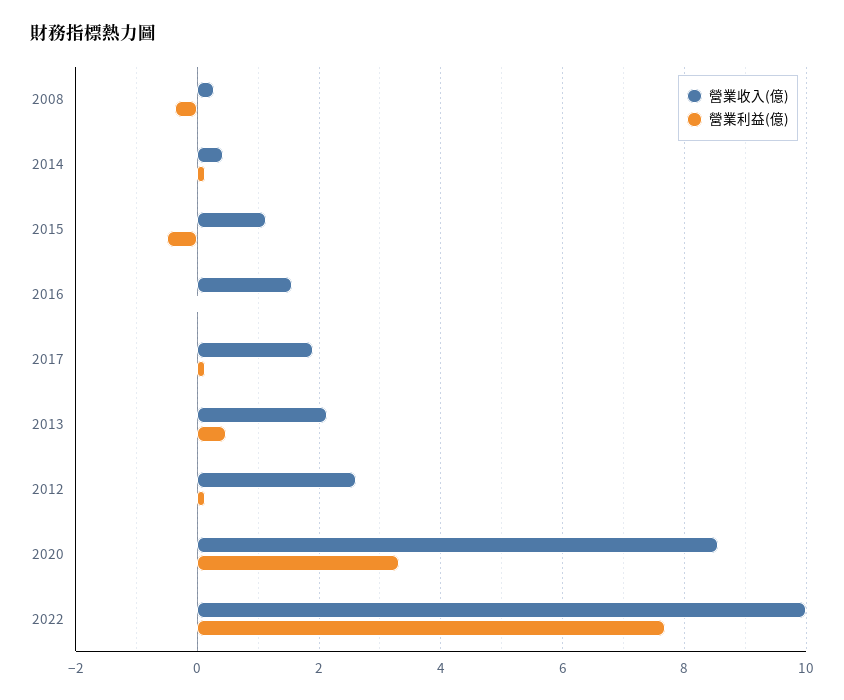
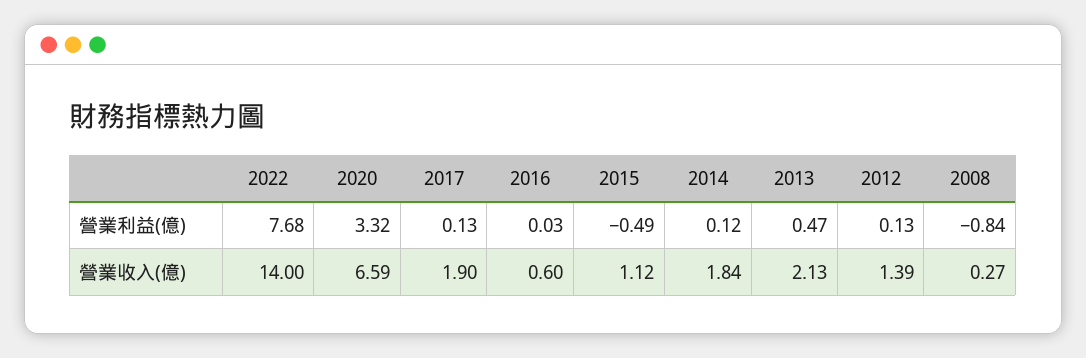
營業利益(億), 2008: -0.4 -> -0.84
營業收入(億), 2014: 0.4 -> 1.84
營業收入(億), 2016: 1.6 -> 0.6
營業收入(億), 2012: 2.6 -> 1.39
營業收入(億), 2020: 8.6 -> 6.59
營業收入(億), 2022: 10 -> 14

